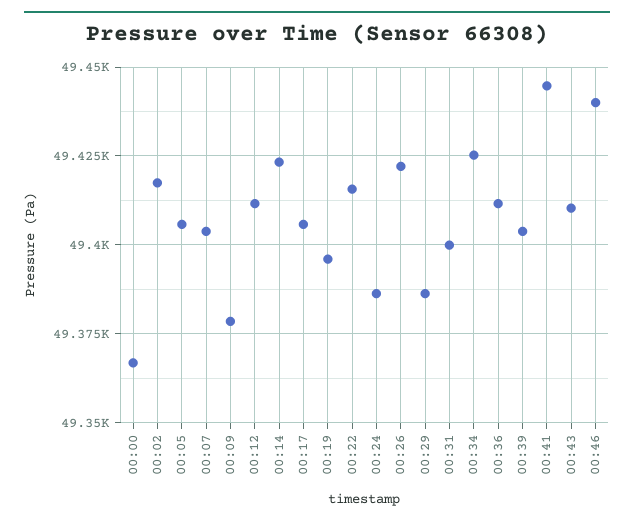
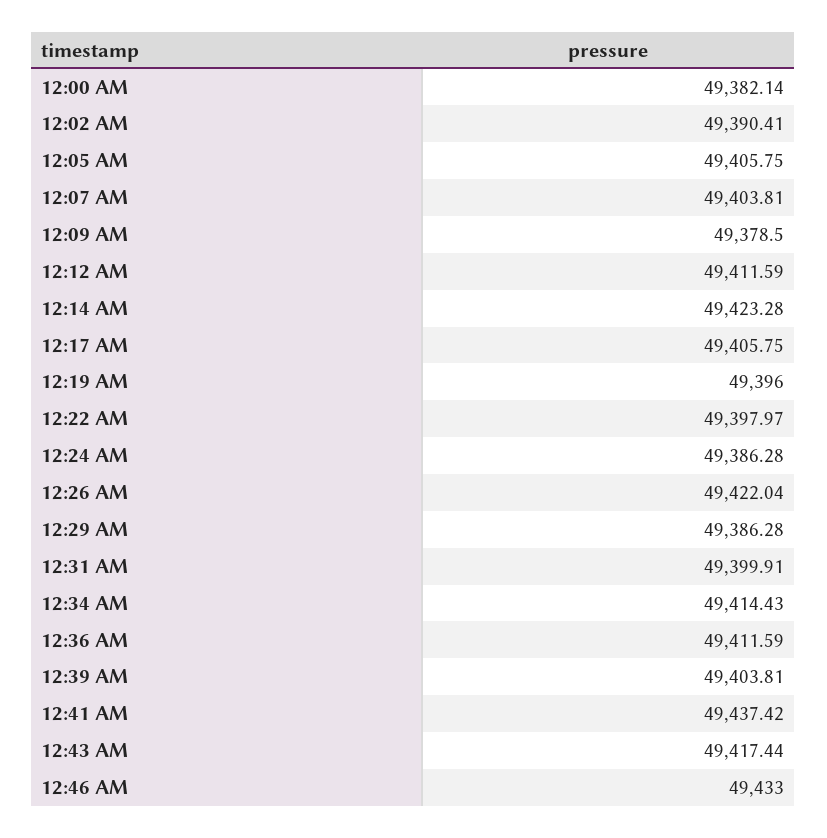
00:00: 49367.5 -> 49382.14
00:02: 49417.5 -> 49390.41
00:22: 49415 -> 49397.97
00:34: 49425 -> 49414.43
00:41: 49445 -> 49437.42
00:43: 49410 -> 49417.44
00:46: 49440 -> 49433

